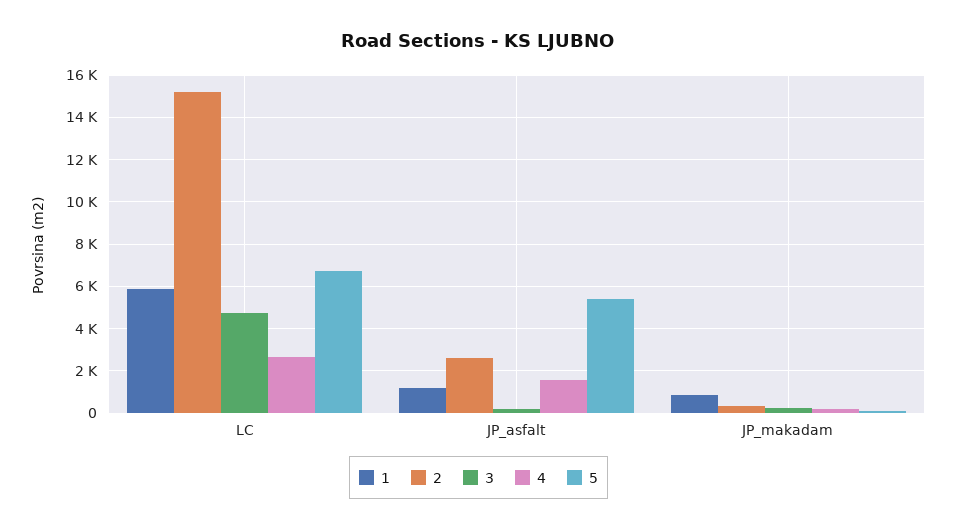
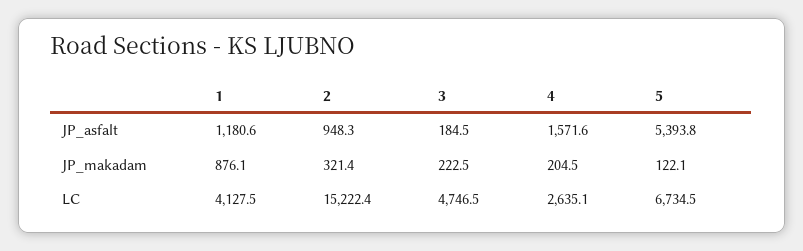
1, LC: 6000 -> 4127.5
2, JP_asfalt: 2500 -> 948.3

